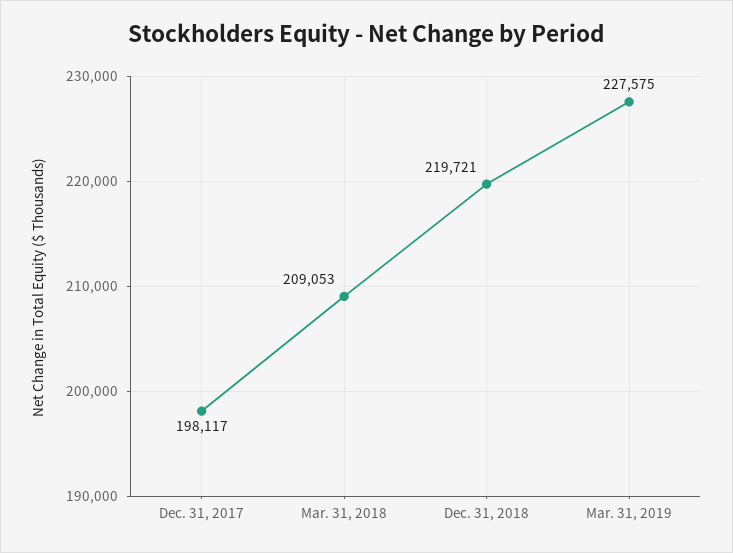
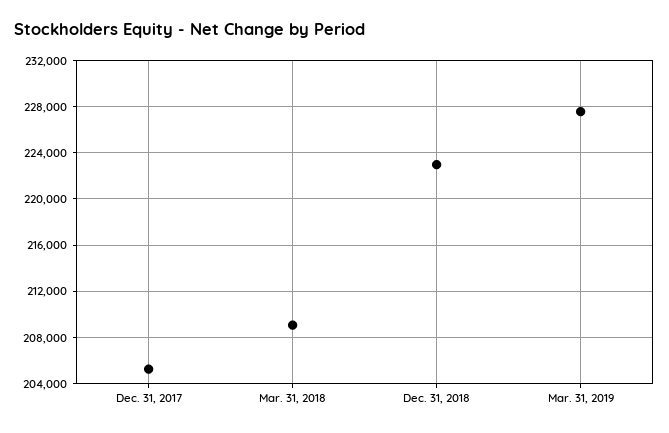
Dec. 31, 2017: 198117 -> 205000
Dec. 31, 2018: 219721 -> 223000

